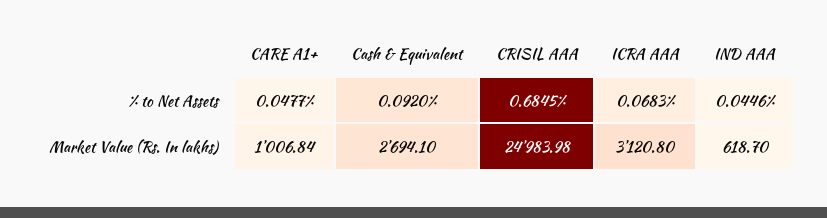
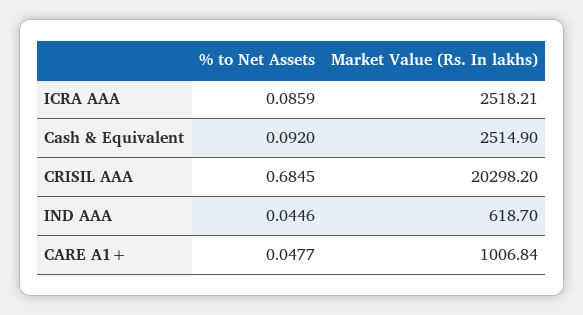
ICRA AAA, % to Net Assets: 0.0683 -> 0.0859
Cash & Equivalent, Market Value (Rs. In lakhs): 2694.1 -> 2514.9
CRISIL AAA, Market Value (Rs. In lakhs): 24983.98 -> 20298.2
ICRA AAA, Market Value (Rs. In lakhs): 3120.8 -> 2518.21

